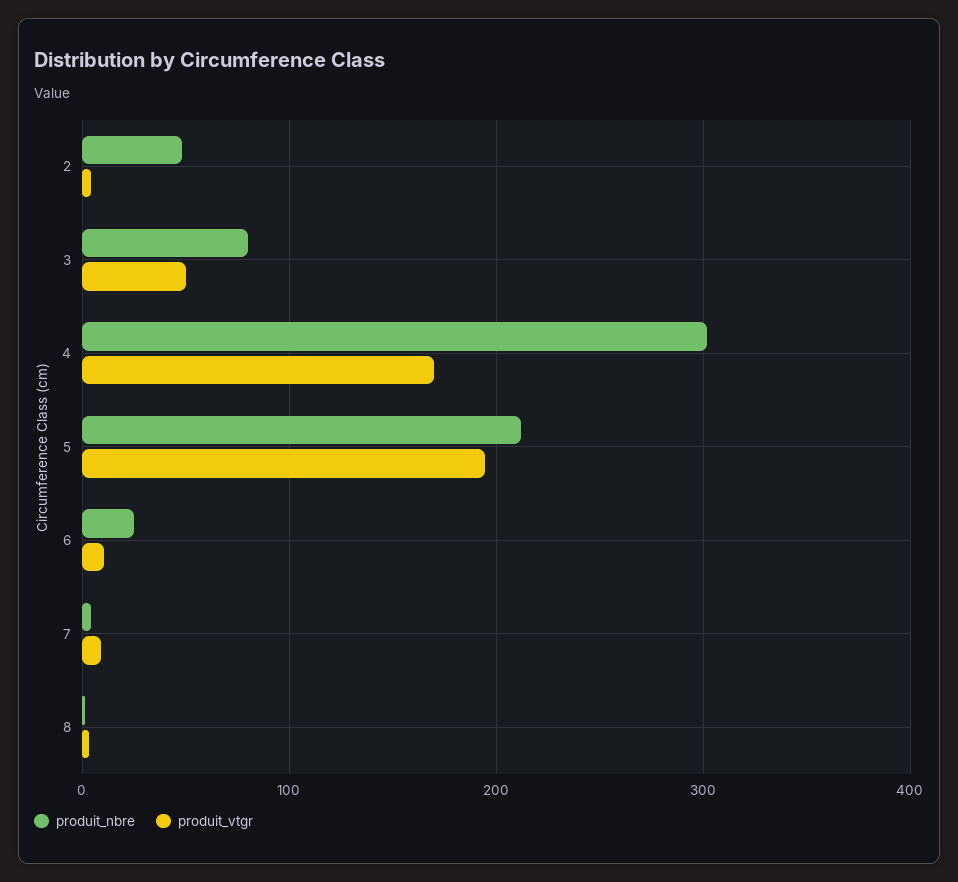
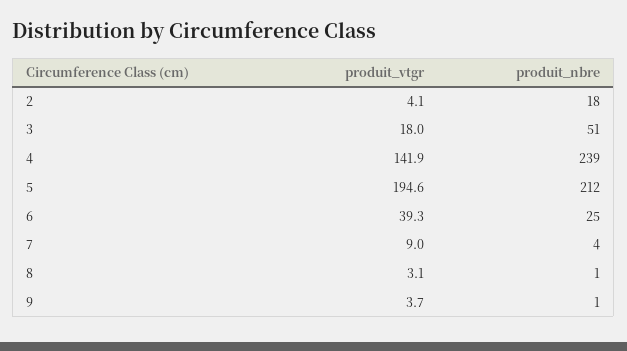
produit_nbre, 2: 50 -> 18
produit_nbre, 3: 80 -> 51
produit_vtgr, 3: 50 -> 18
produit_nbre, 4: 300 -> 239
produit_vtgr, 4: 170 -> 141.9
produit_vtgr, 6: 10 -> 39.3
produit_vtgr, 9: none -> 3.7
produit_nbre, 9: none -> 1

